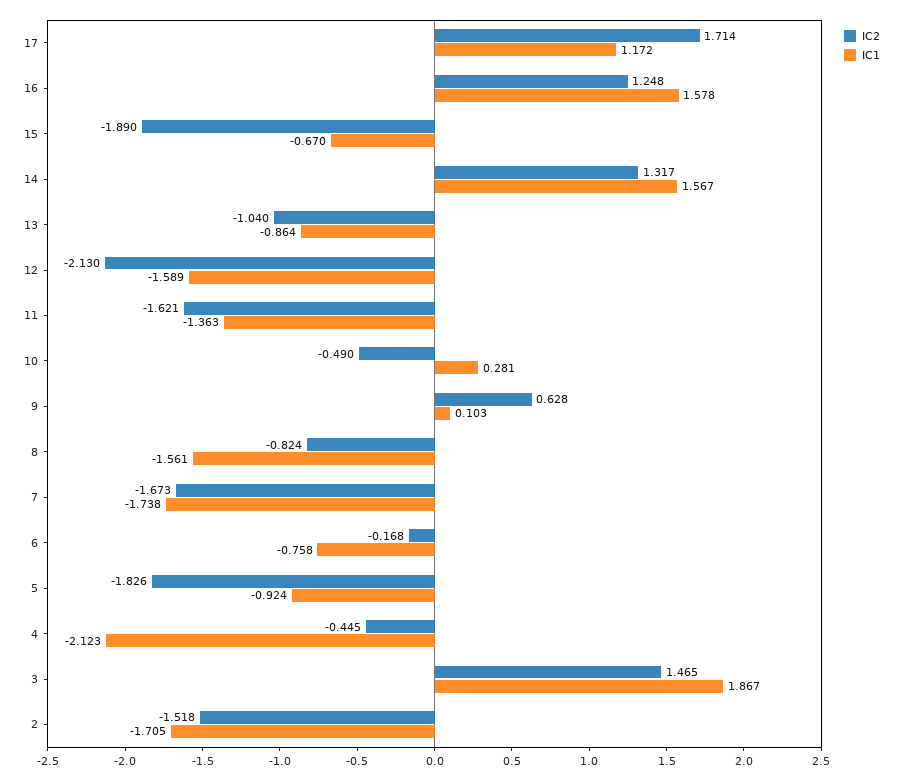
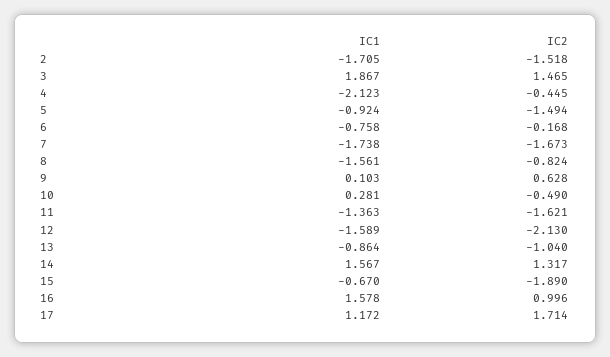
IC2, 16: 1.248 -> 0.996
IC2, 5: -1.826 -> -1.494

